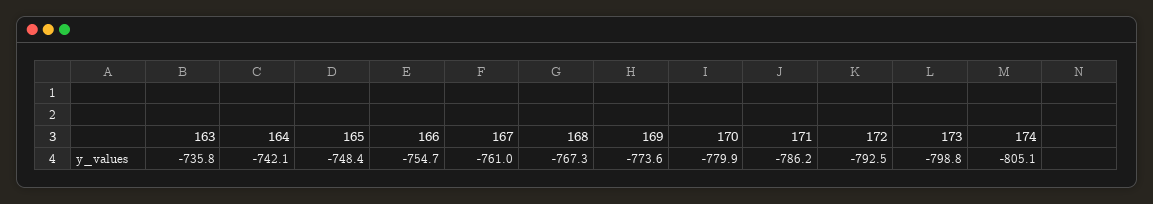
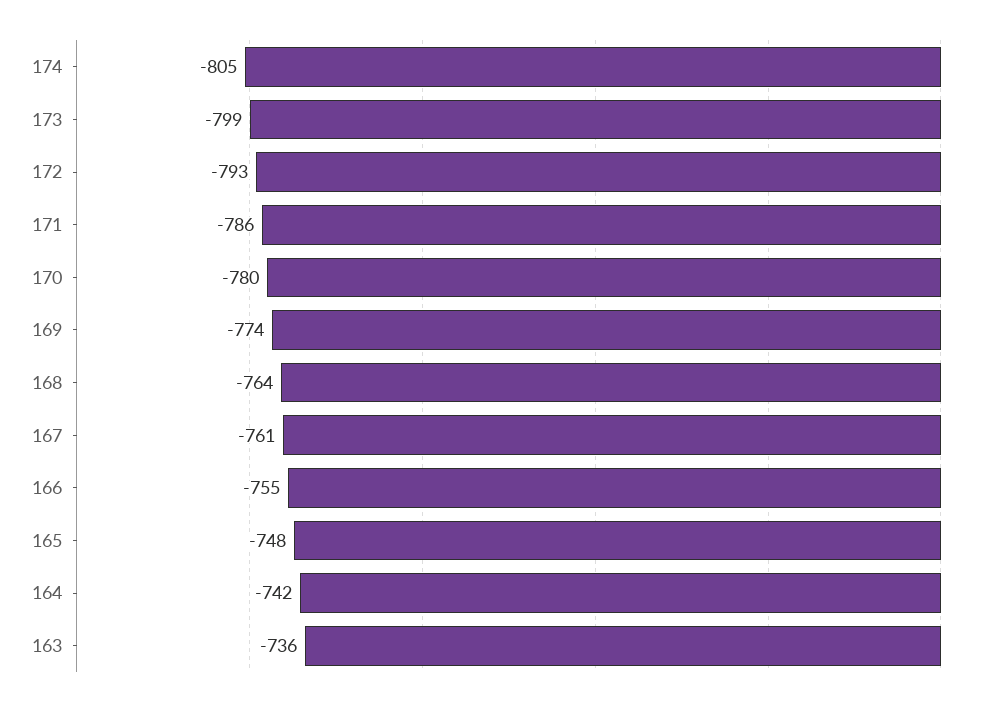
168: -767.3 -> -764

